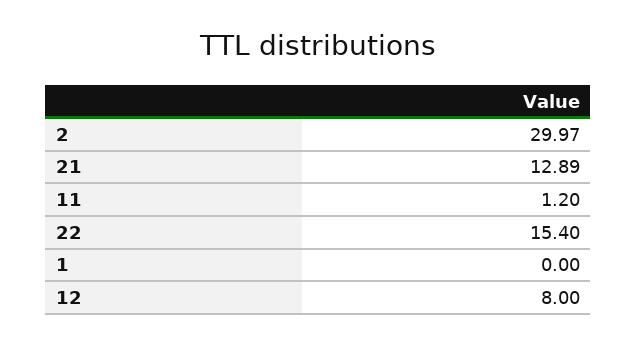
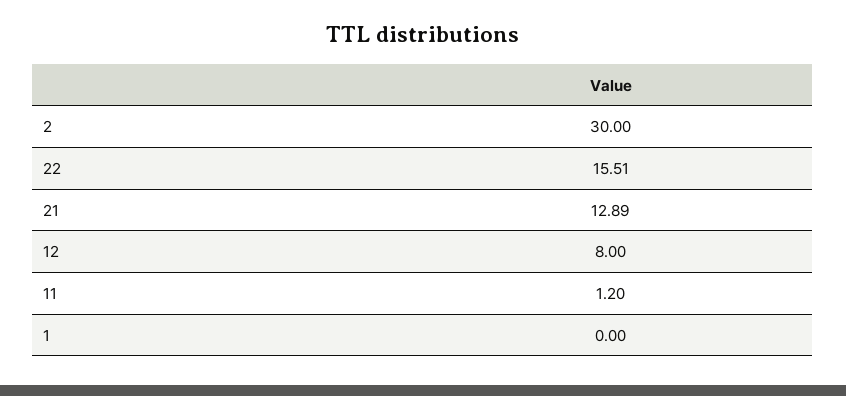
2: 29.97 -> 30
22: 15.4 -> 15.51

